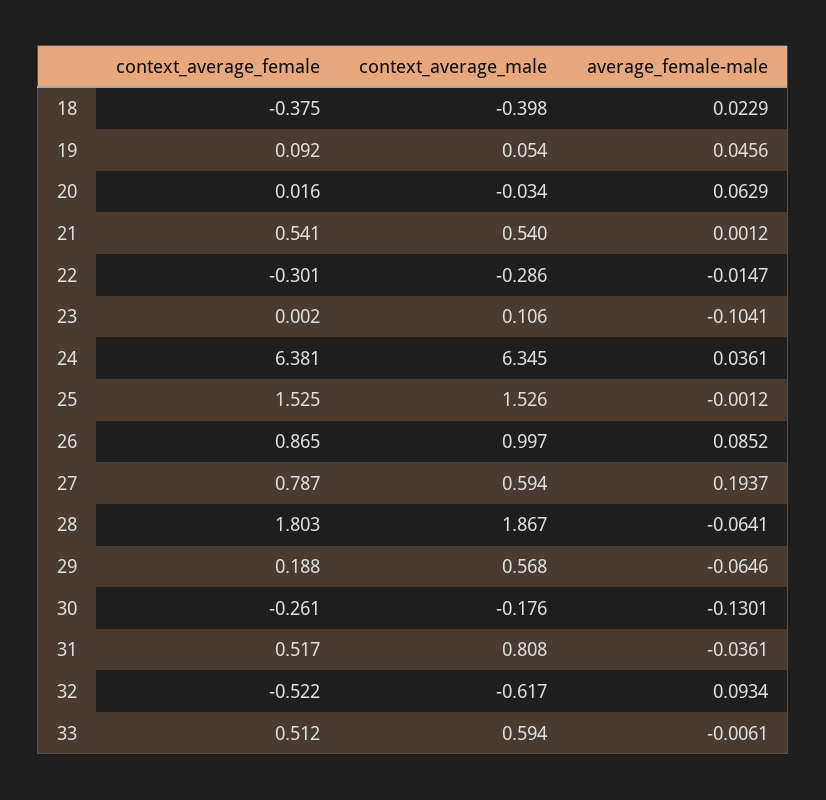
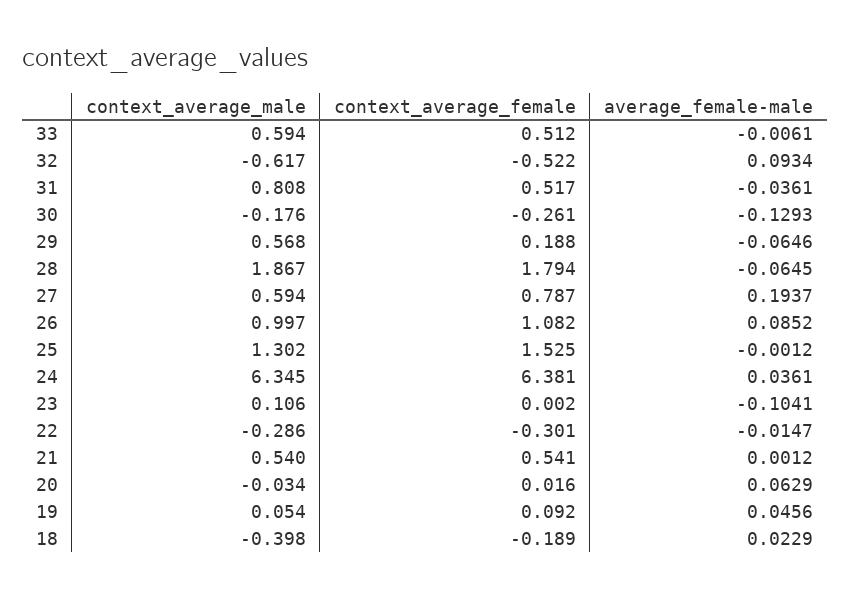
context_average_female, 18: -0.375 -> -0.189
context_average_male, 25: 1.526 -> 1.302
context_average_female, 26: 0.865 -> 1.082
context_average_female, 28: 1.803 -> 1.794
average_female-male, 28: -0.0641 -> -0.0645
average_female-male, 30: -0.1301 -> -0.1293

